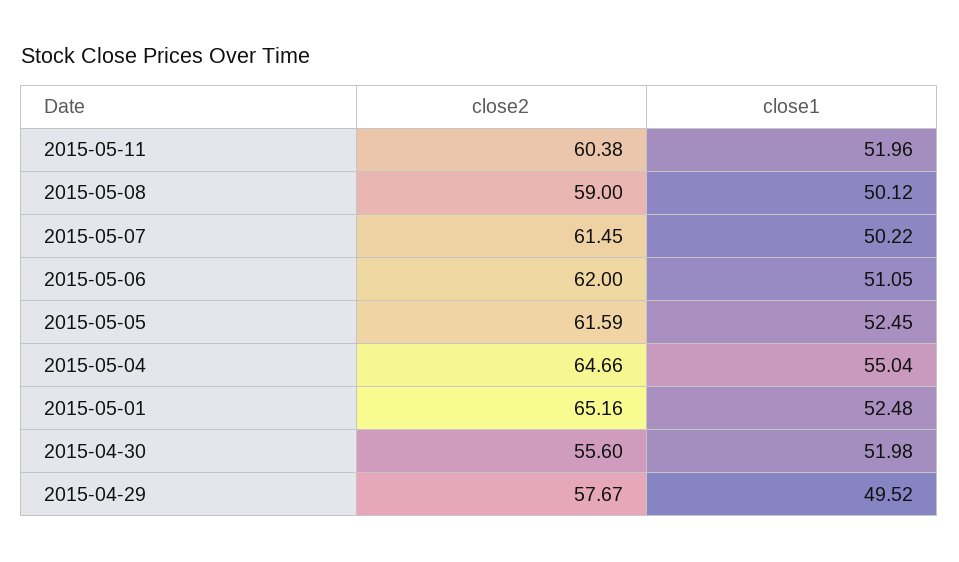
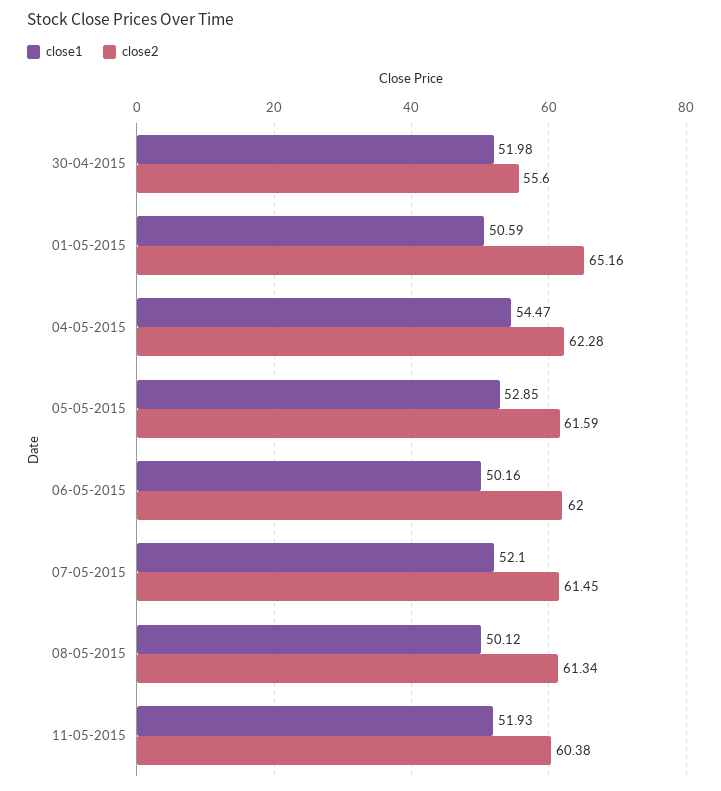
close1, 2015-05-11: 51.96 -> 51.93
close2, 2015-05-08: 59 -> 61.34
close1, 2015-05-07: 50.22 -> 52.1
close1, 2015-05-06: 51.05 -> 50.16
close1, 2015-05-05: 52.45 -> 52.85
close2, 2015-05-04: 64.66 -> 62.28
close1, 2015-05-04: 55.04 -> 54.47
close1, 2015-05-01: 52.48 -> 50.59
close2, 2015-04-29: 57.67 -> none
close1, 2015-04-29: 49.52 -> none

